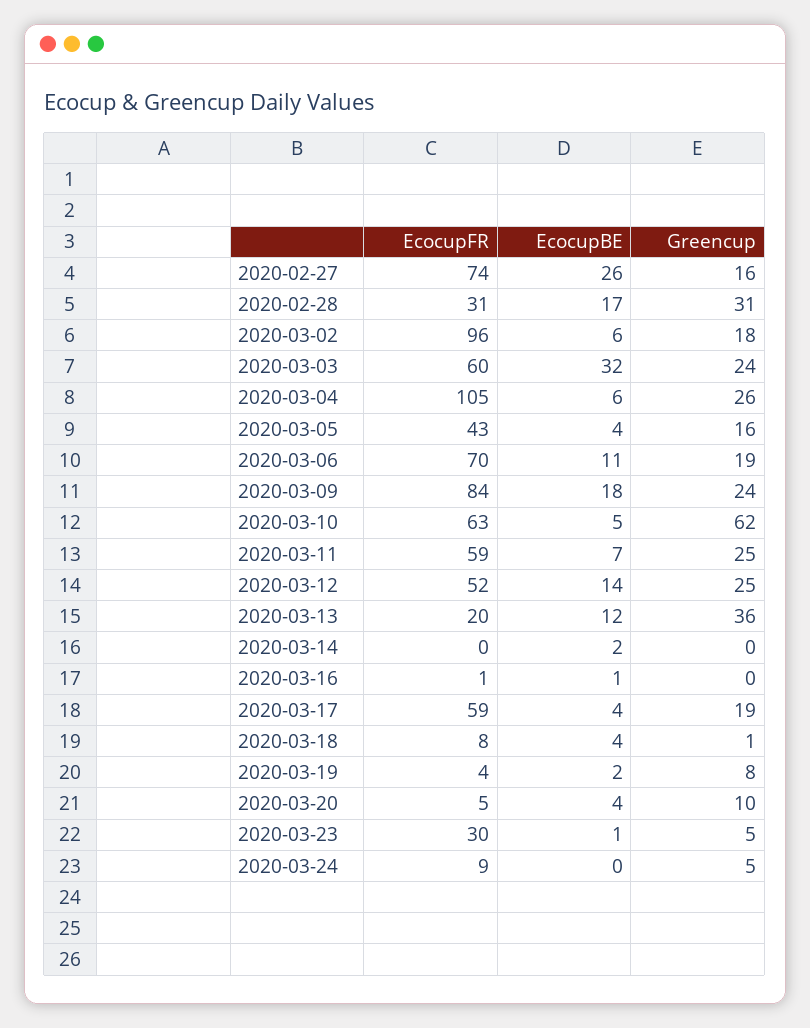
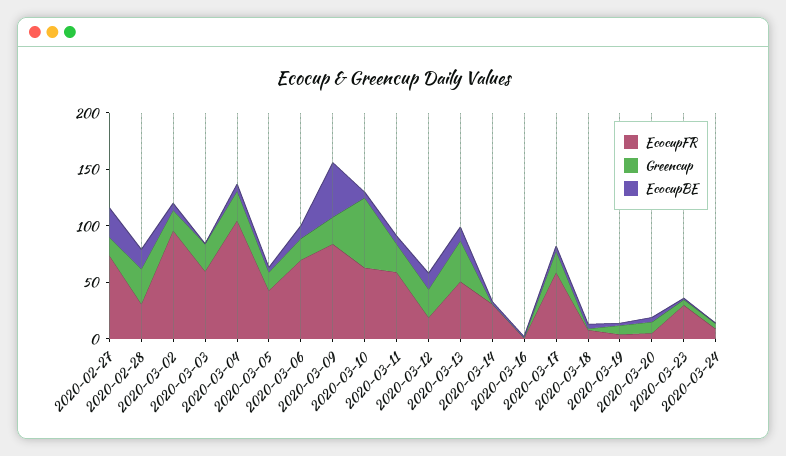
EcocupBE, 2020-03-03: 32 -> 0
EcocupBE, 2020-03-09: 18 -> 50
EcocupFR, 2020-03-12: 52 -> 20
EcocupFR, 2020-03-13: 20 -> 50
EcocupFR, 2020-03-14: 0 -> 30

